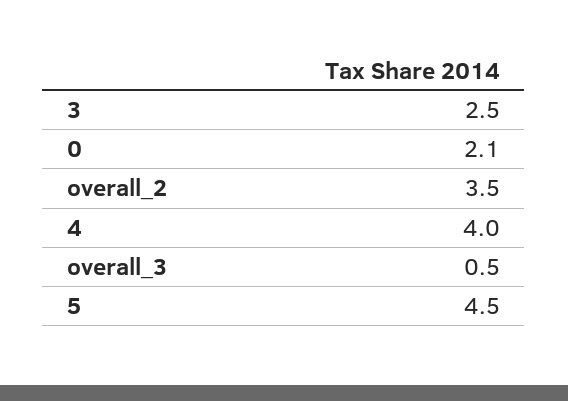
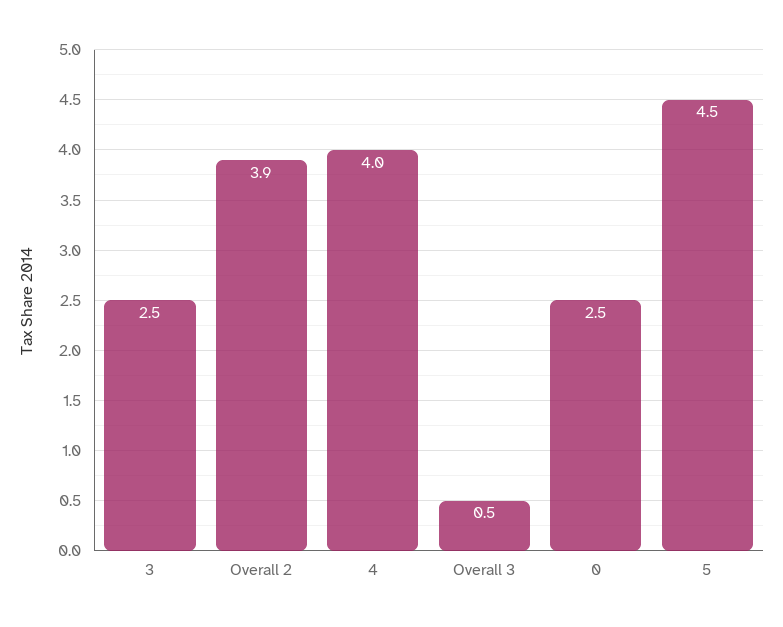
0: 2.1 -> 2.5
overall_2: 3.5 -> 3.9

